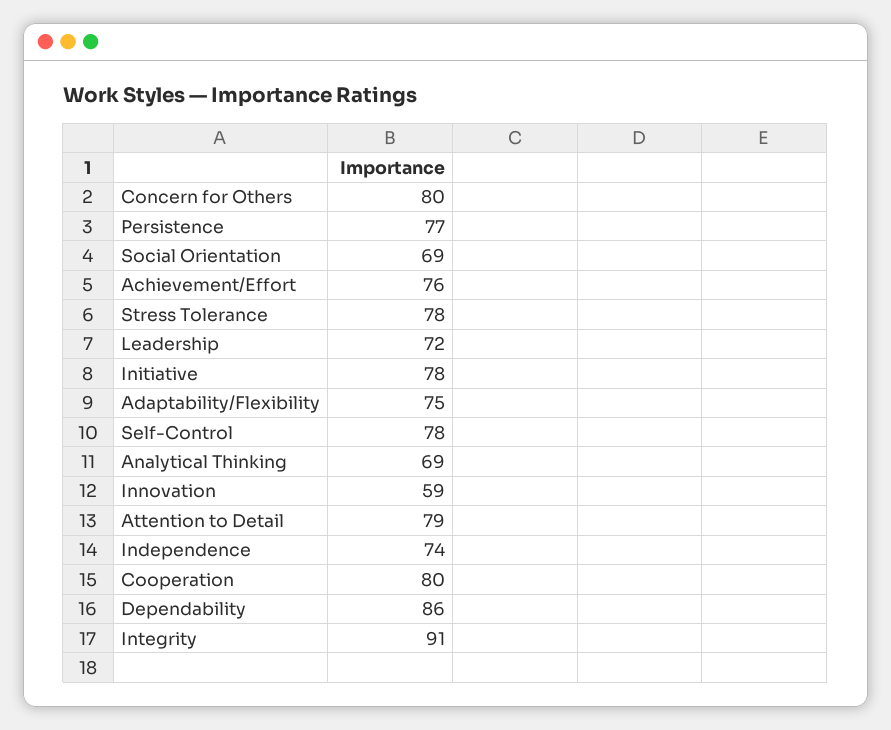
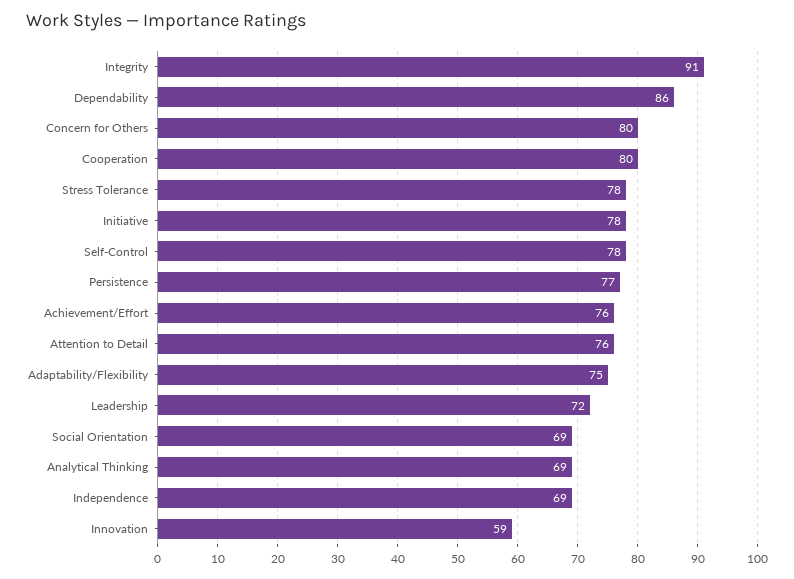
Attention to Detail: 79 -> 76
Independence: 74 -> 69

